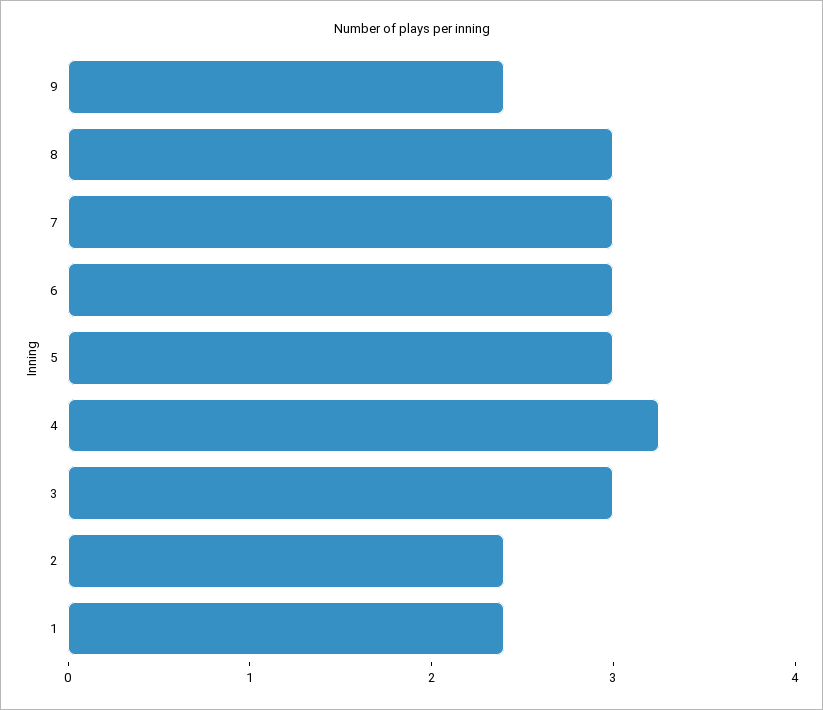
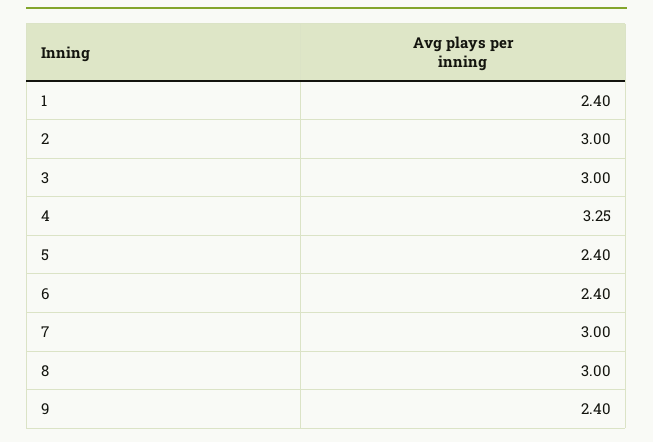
6: 3 -> 2.4
5: 3 -> 2.4
2: 2.4 -> 3

